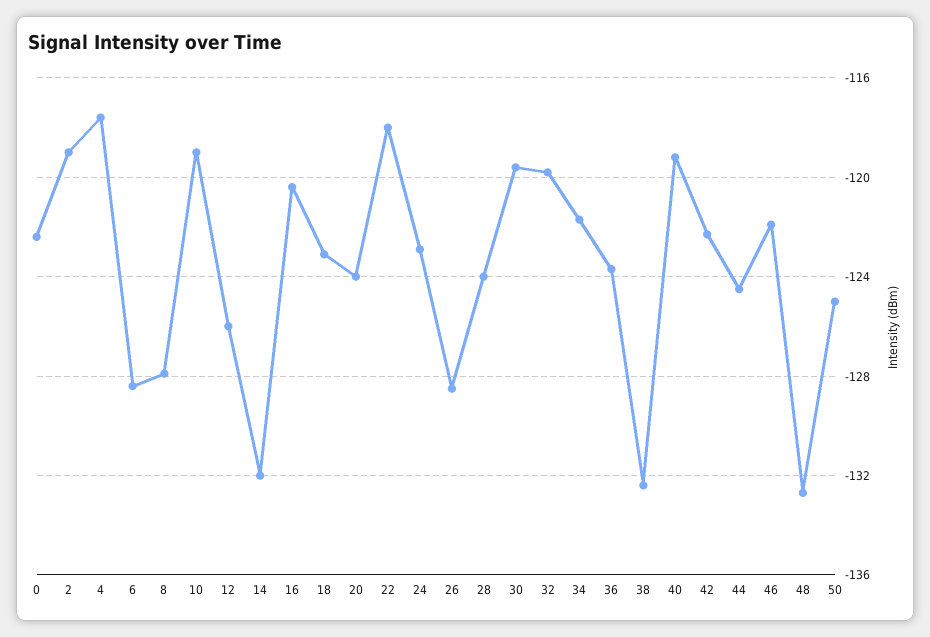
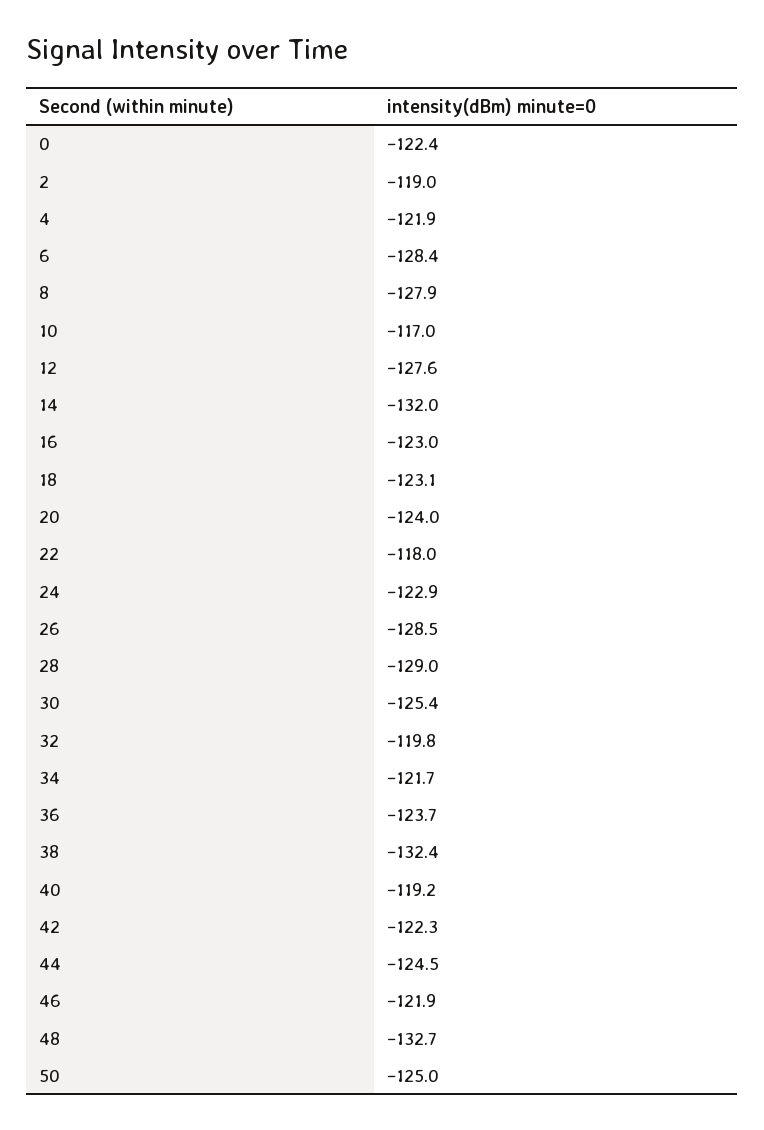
4: -117.5 -> -121.9
10: -119 -> -117
12: -126 -> -127.6
16: -120.5 -> -123
28: -124 -> -129
30: -119.5 -> -125.4

